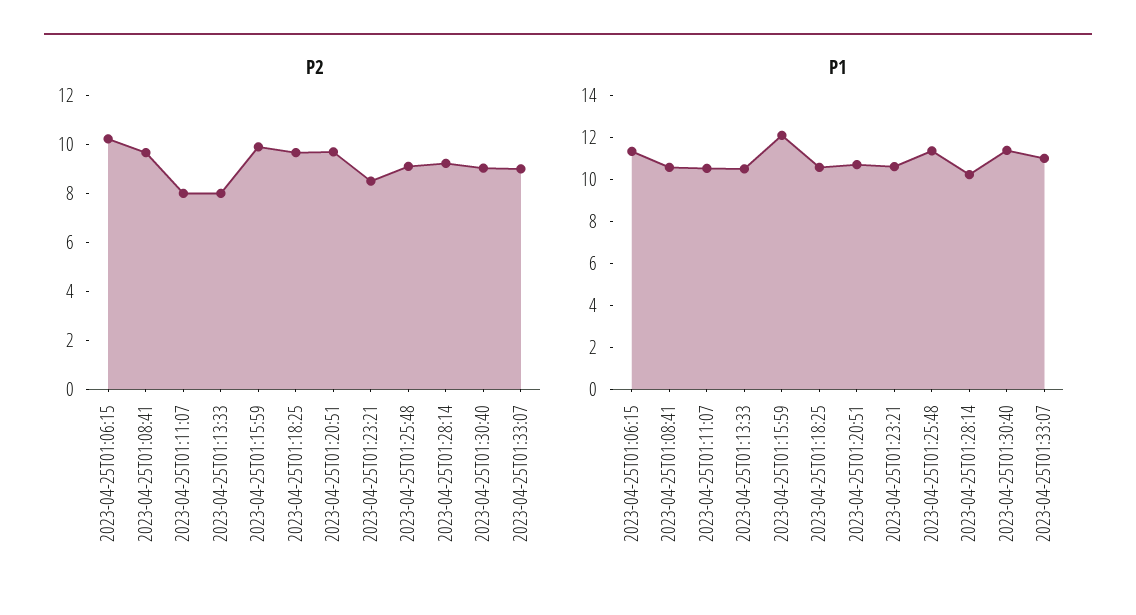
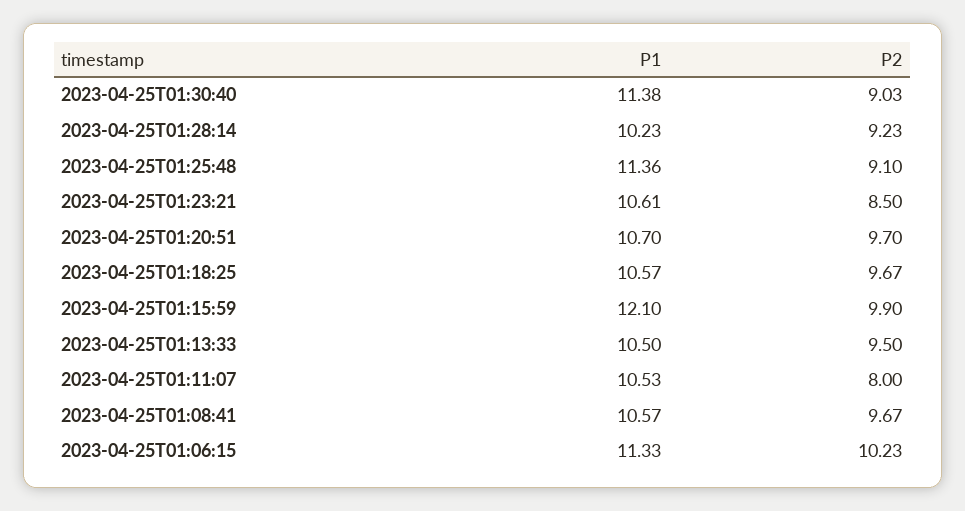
P2, 2023-04-25T01:13:33: 8 -> 9.5
P2, 2023-04-25T01:33:07: 9 -> none
P1, 2023-04-25T01:33:07: 11 -> none

